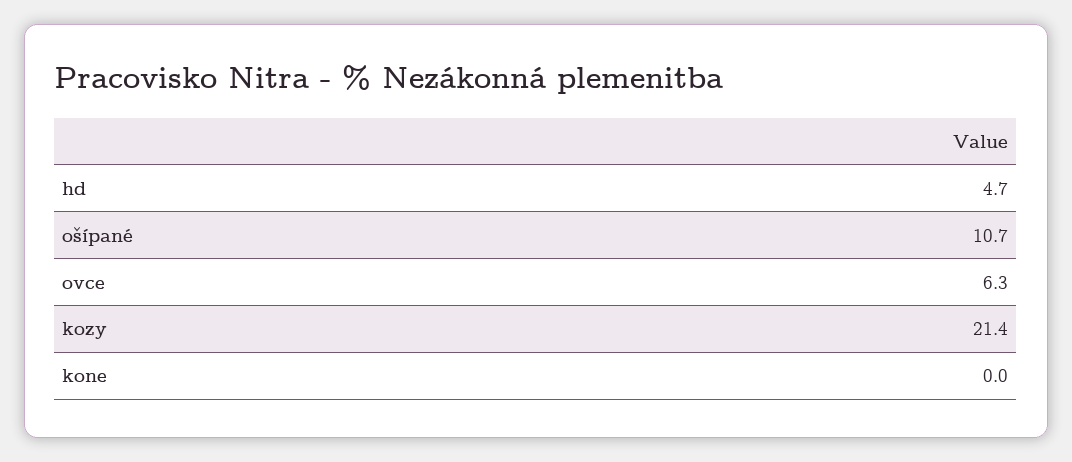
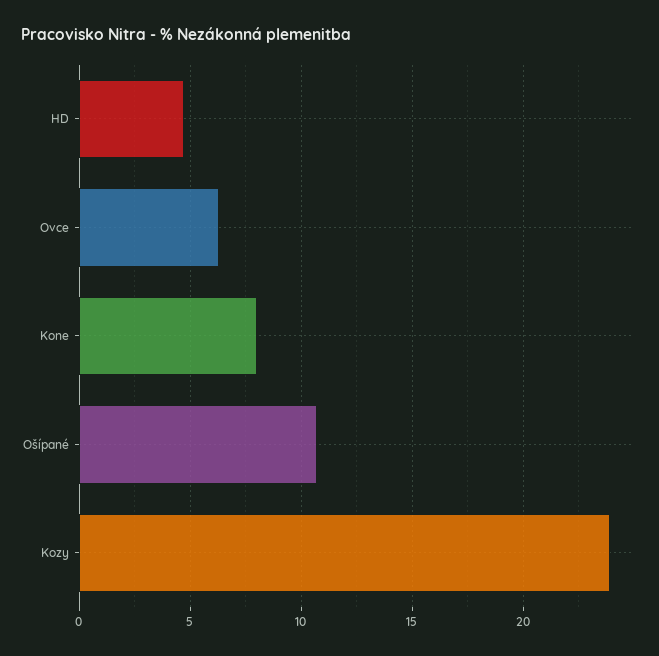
kozy: 21.4 -> 24
kone: 0 -> 8

